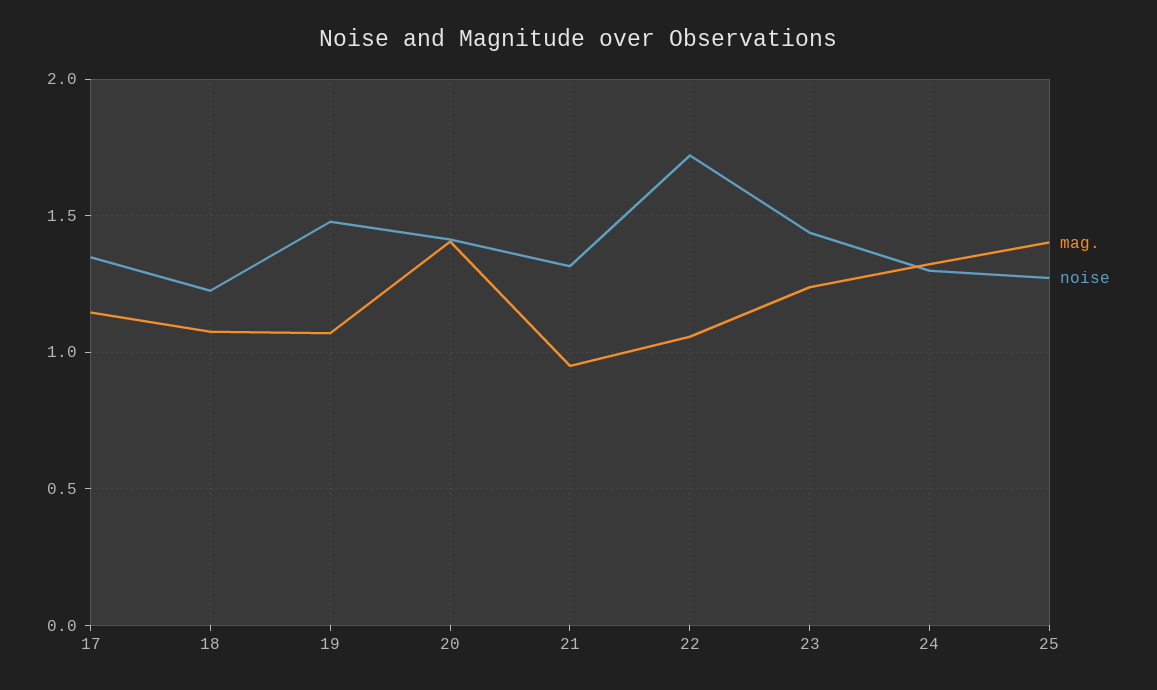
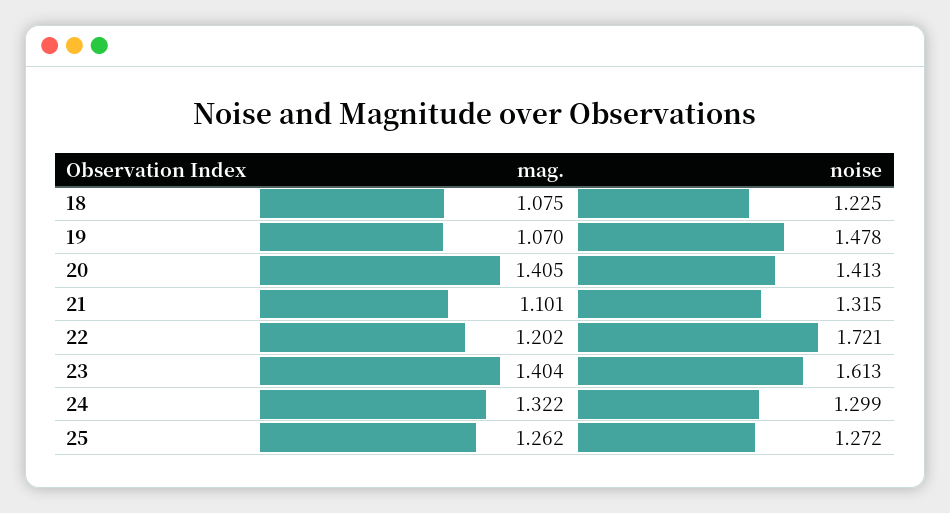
mag., 17: 1.15 -> none
noise, 17: 1.35 -> none
mag., 21: 0.95 -> 1.101
mag., 22: 1.05 -> 1.202
mag., 23: 1.25 -> 1.404
noise, 23: 1.45 -> 1.613
mag., 25: 1.4 -> 1.262

